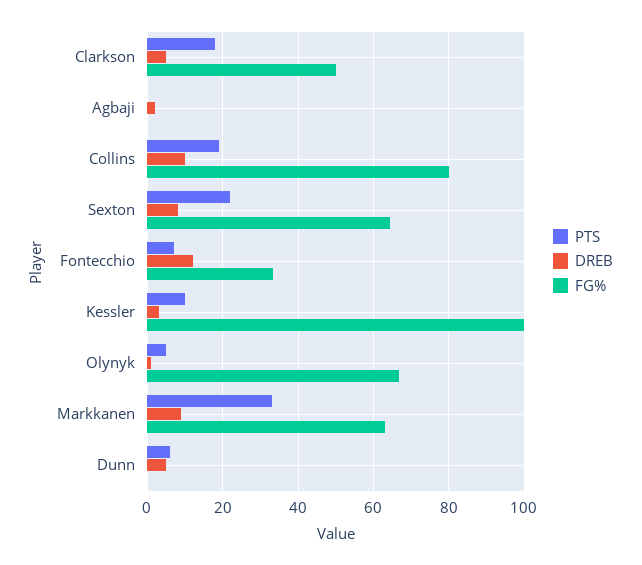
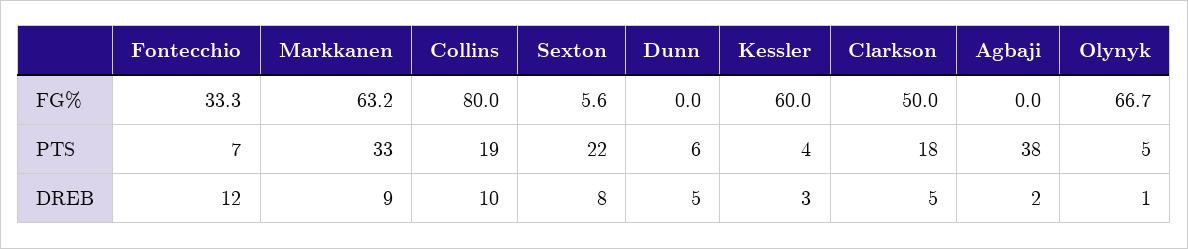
PTS, Agbaji: 0 -> 38
FG%, Sexton: 64 -> 5.6
PTS, Kessler: 10 -> 4
FG%, Kessler: 100 -> 60

